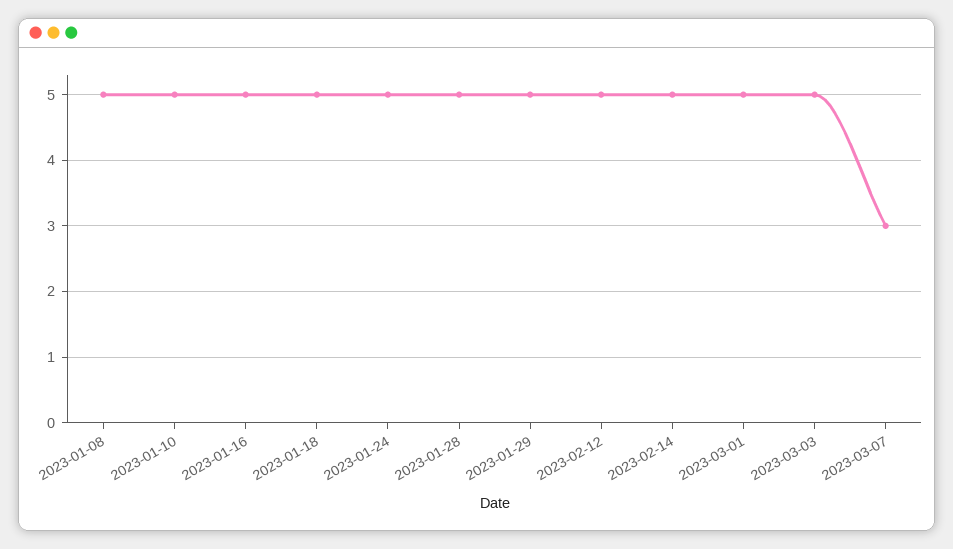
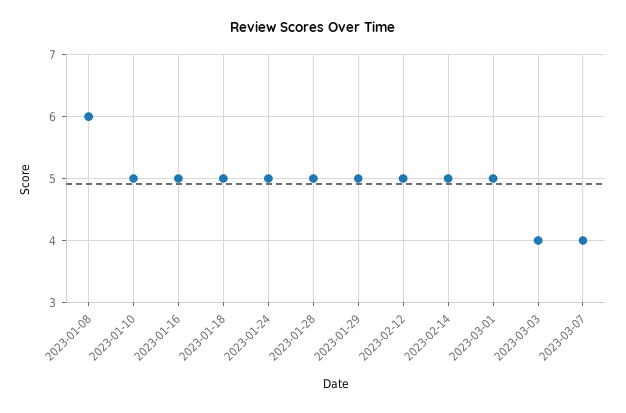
2023-01-08: 5 -> 6
2023-03-03: 5 -> 4
2023-03-07: 3 -> 4

